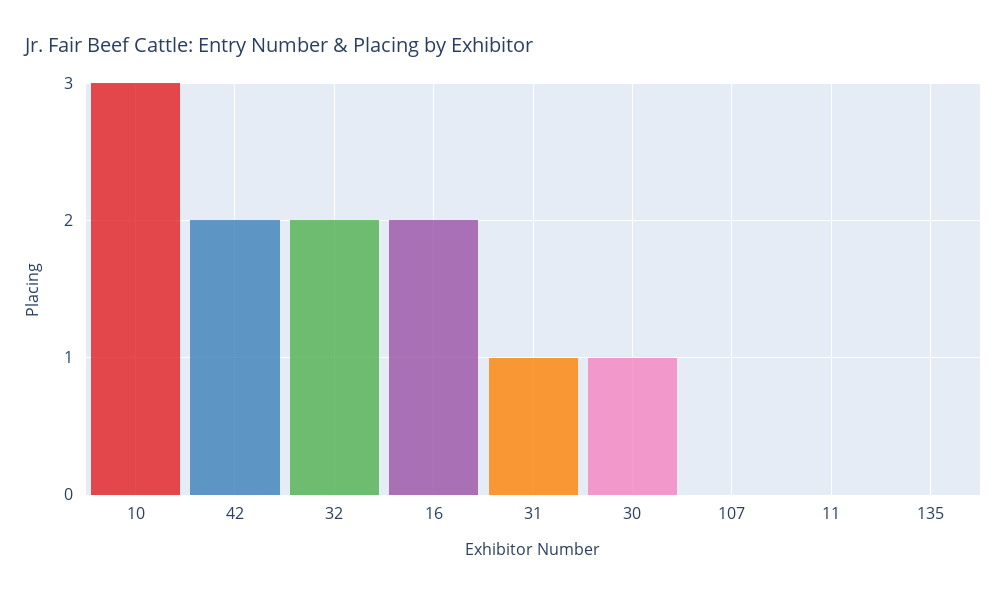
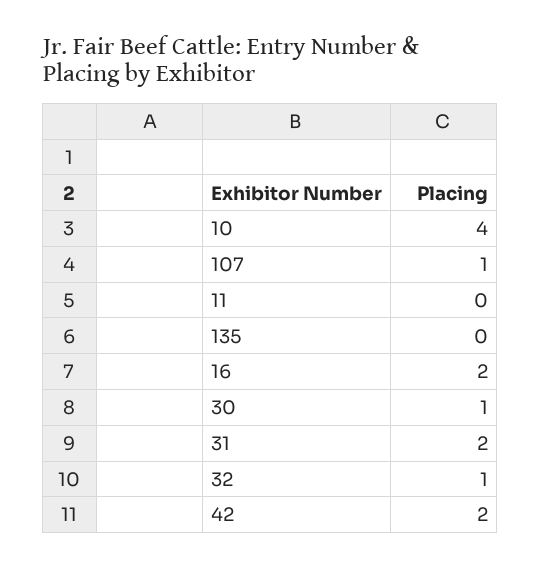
10: 3 -> 4
32: 2 -> 1
31: 1 -> 2
107: 0 -> 1

